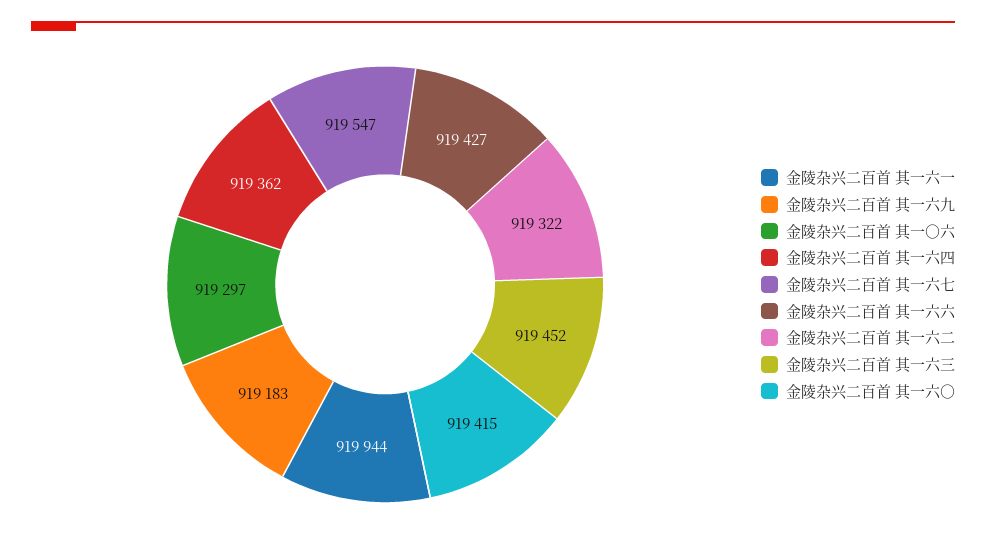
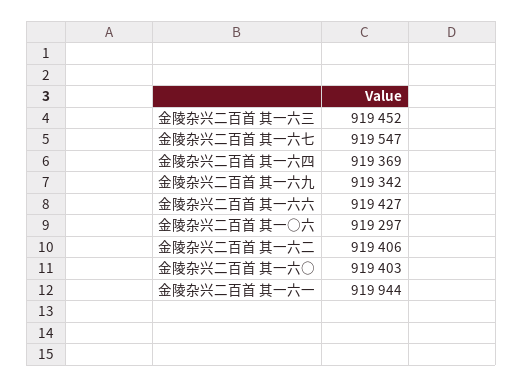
金陵杂兴二百首 其一六九: 919183 -> 919342
金陵杂兴二百首 其一六四: 919362 -> 919369
金陵杂兴二百首 其一六二: 919322 -> 919406
金陵杂兴二百首 其一六○: 919415 -> 919403

